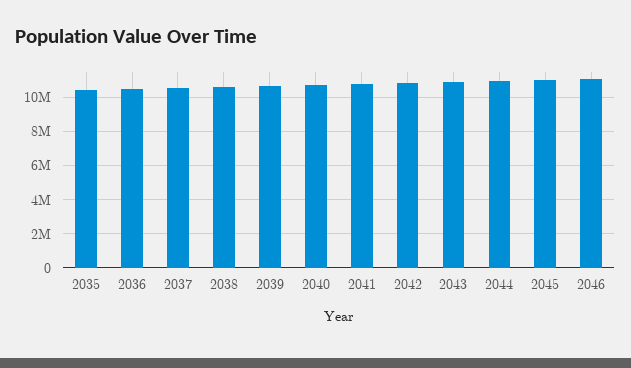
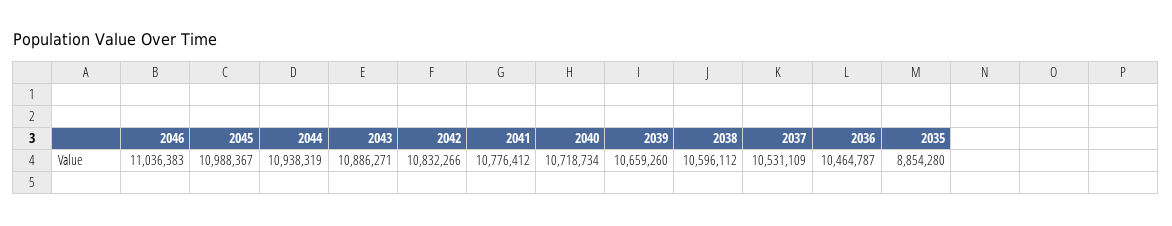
2035: 10500000 -> 8854280

